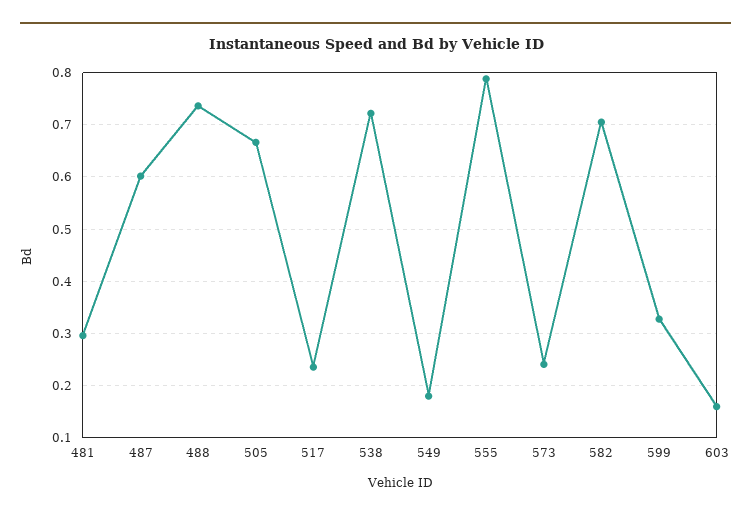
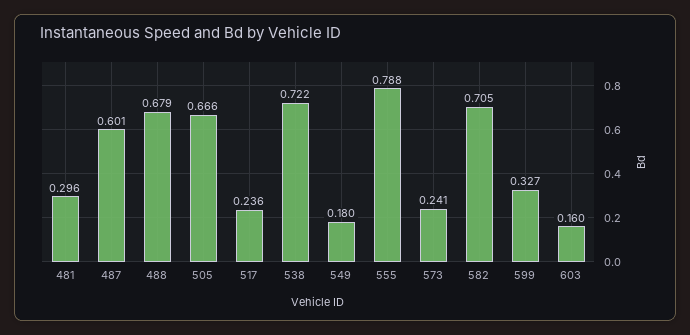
488: 0.74 -> 0.679

